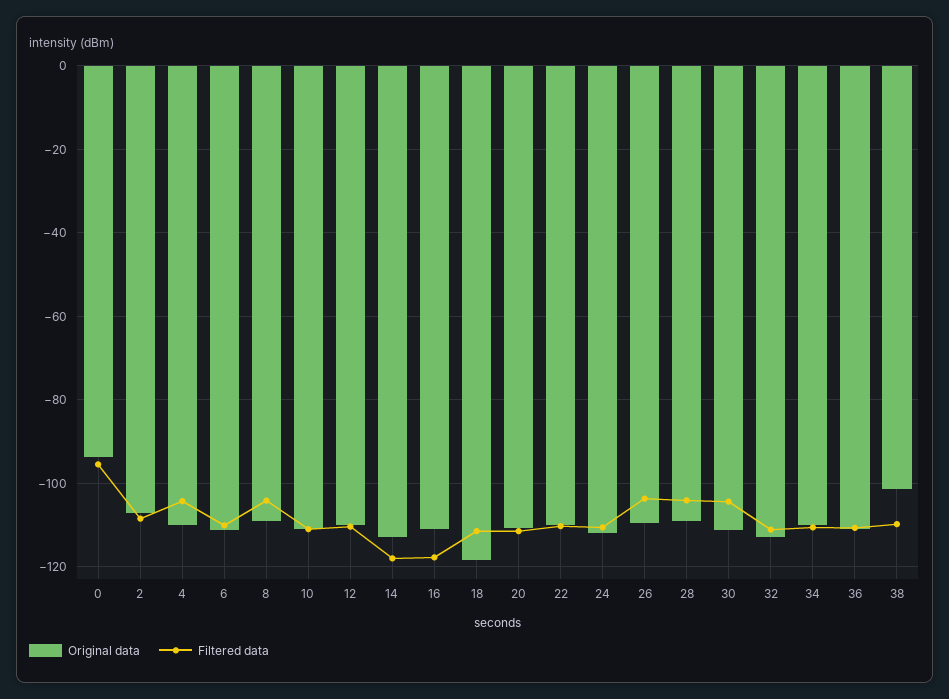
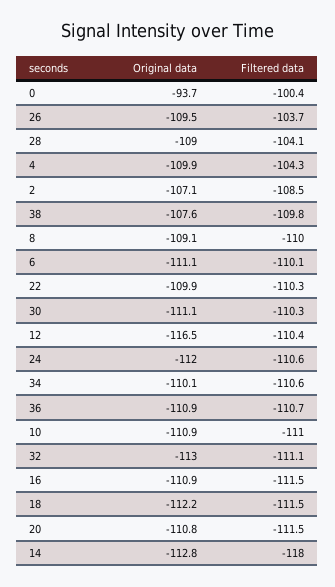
Filtered data, 0: -96 -> -100.4
Filtered data, 8: -104 -> -110
Original data, 12: -110 -> -116.5
Filtered data, 16: -118 -> -111.5
Original data, 18: -118 -> -112.2
Filtered data, 30: -104 -> -110.3
Original data, 38: -102 -> -107.6

